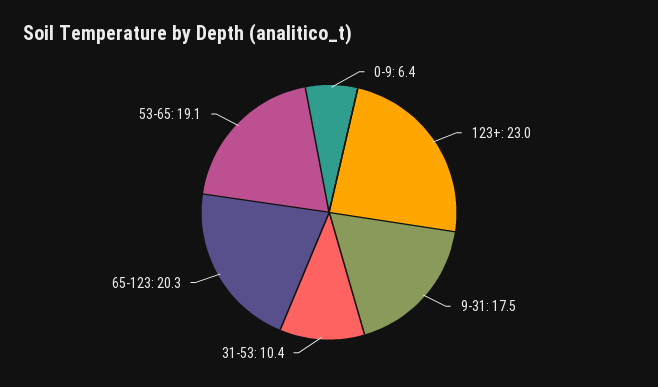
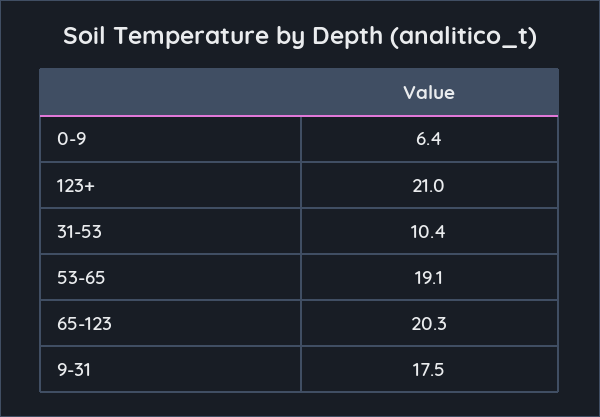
123+: 23 -> 21

